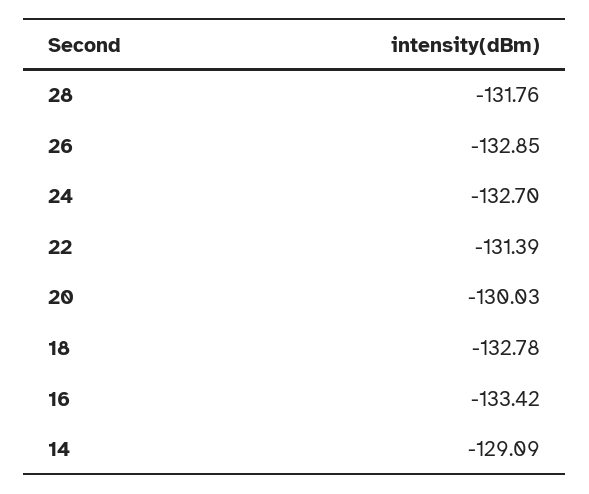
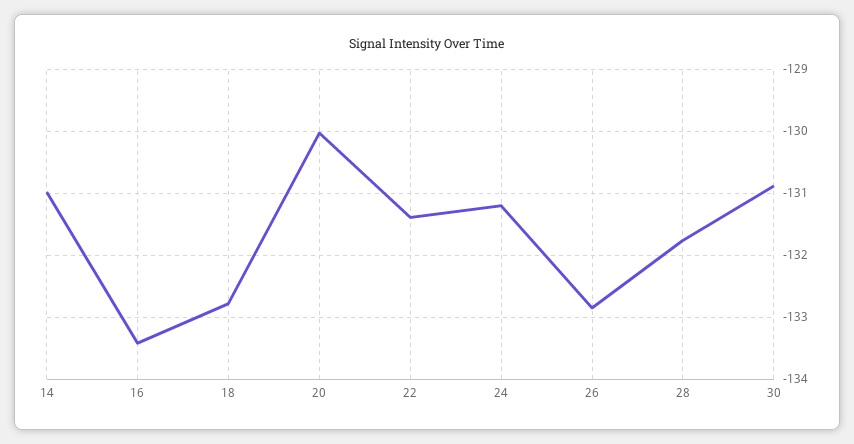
24: -132.7 -> -131.2
14: -129.09 -> -131
30: none -> -130.9

